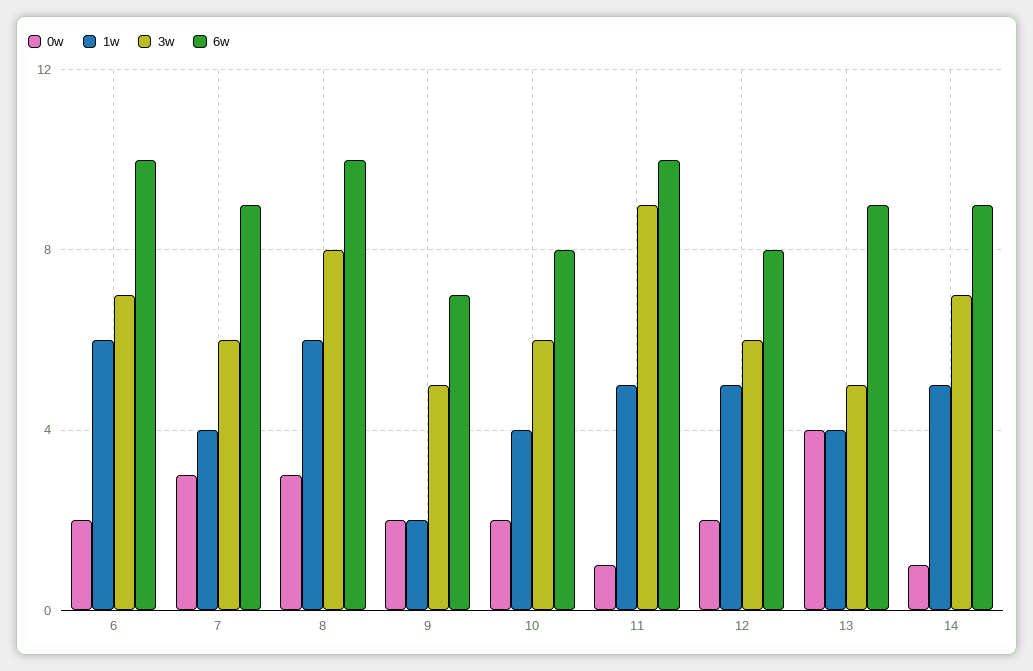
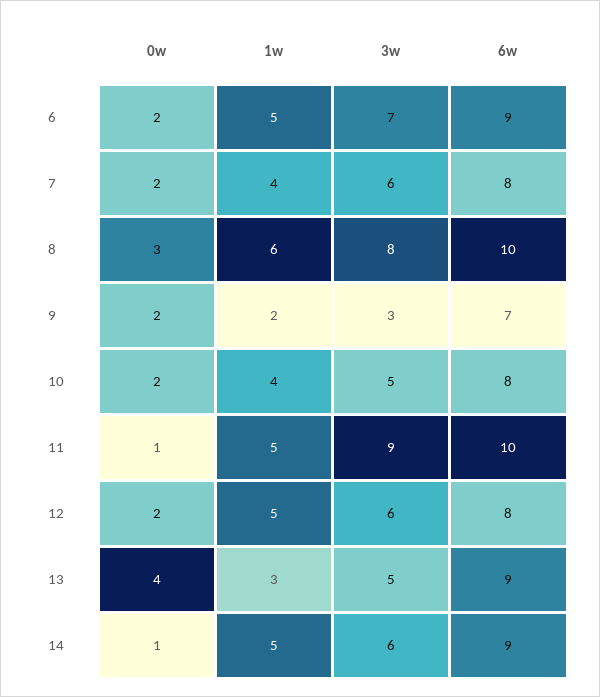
1w, 6: 6 -> 5
6w, 6: 10 -> 9
0w, 7: 3 -> 2
6w, 7: 9 -> 8
3w, 9: 5 -> 3
3w, 10: 6 -> 5
1w, 13: 4 -> 3
3w, 14: 7 -> 6

